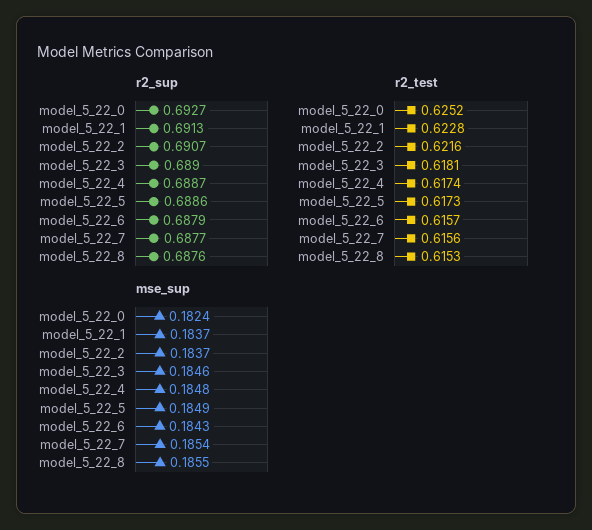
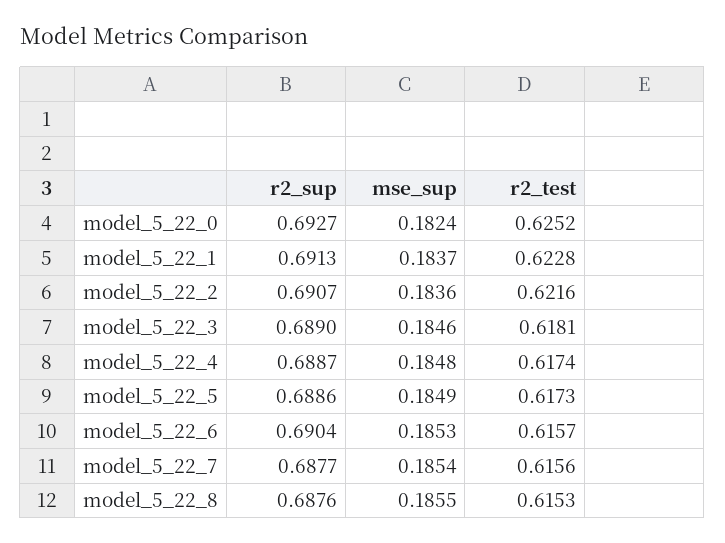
r2_sup, model_5_22_6: 0.6879 -> 0.6904
mse_sup, model_5_22_2: 0.1837 -> 0.1836
mse_sup, model_5_22_6: 0.1843 -> 0.1853

